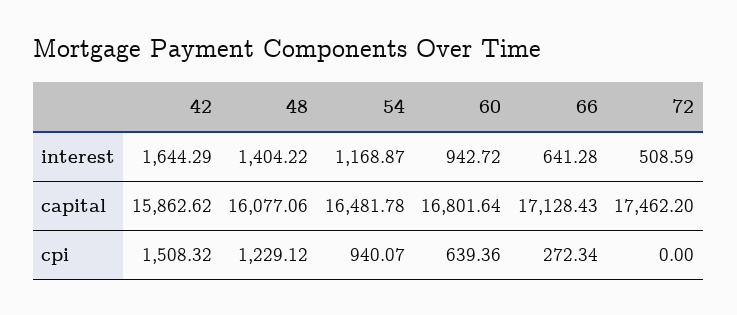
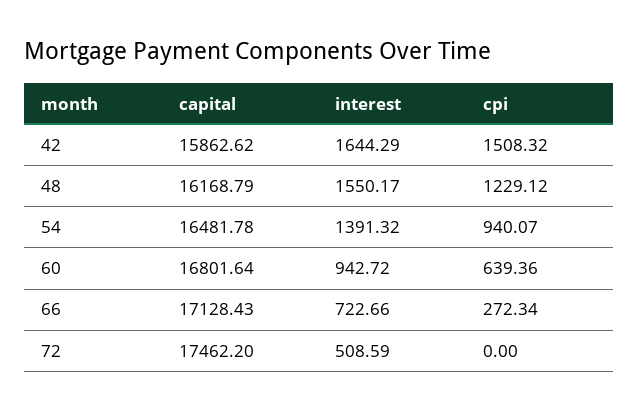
48, interest: 1404.22 -> 1550.17
54, interest: 1168.87 -> 1391.32
66, interest: 641.28 -> 722.66
48, capital: 16077.06 -> 16168.79

